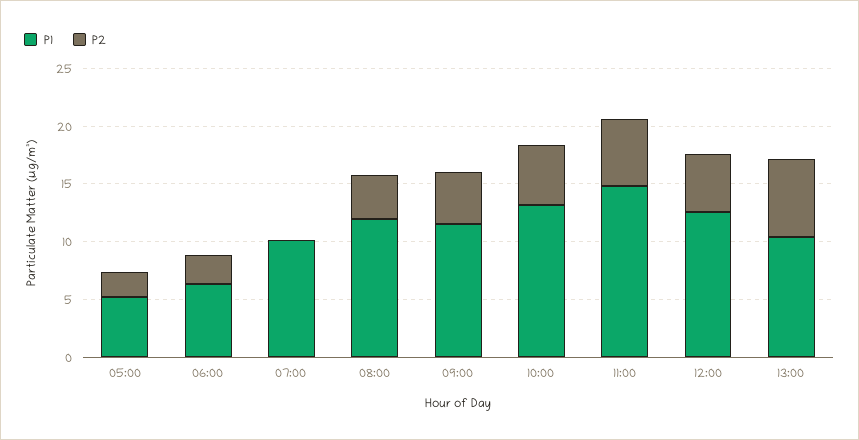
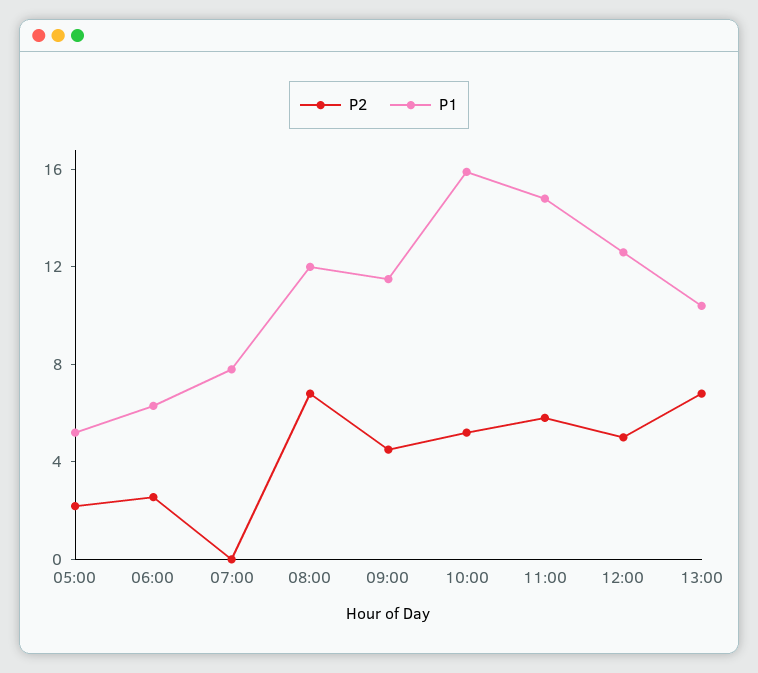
P1, 07:00: 10 -> 8
P2, 08:00: 4 -> 7
P1, 10:00: 13 -> 16

